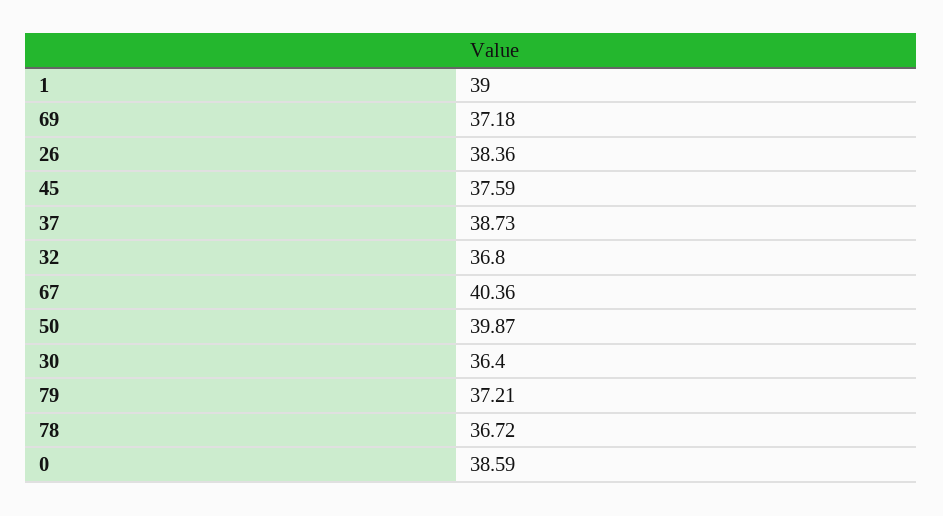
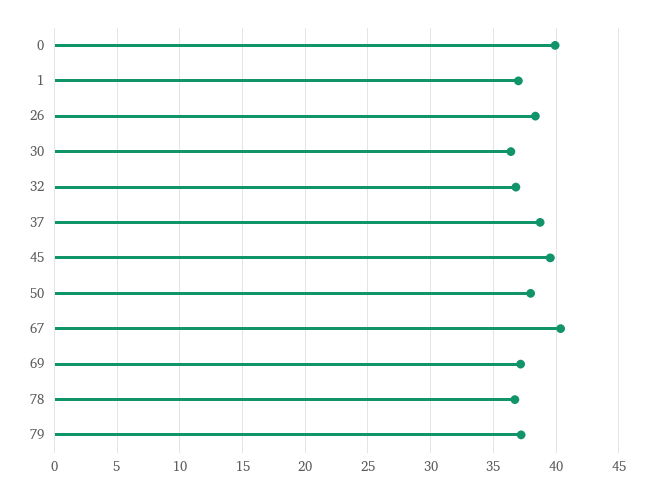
1: 39 -> 37
45: 37.59 -> 39.5
50: 39.87 -> 38
0: 38.59 -> 40

